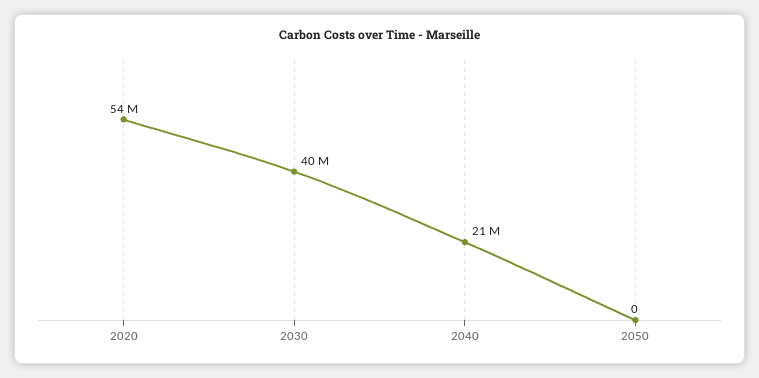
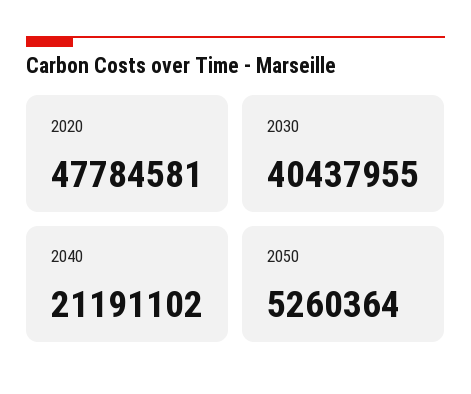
2020: 54000000 -> 47784581
2050: 0 -> 5260364

